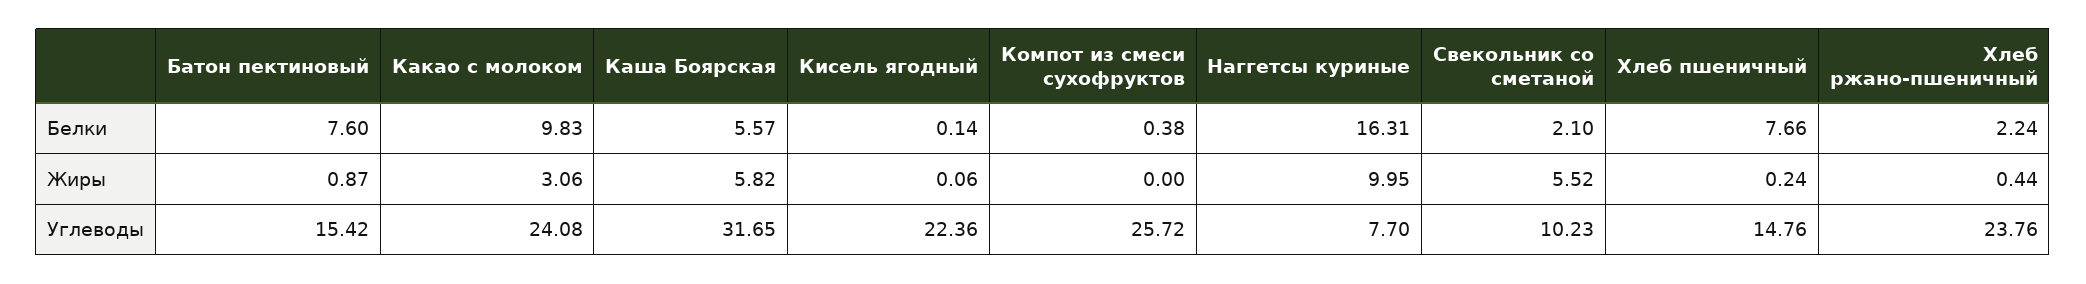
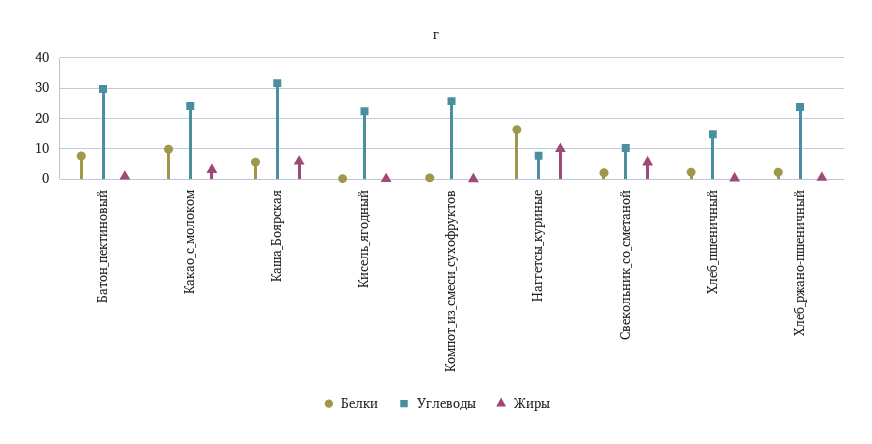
Белки, Хлеб пшеничный: 7.66 -> 2
Углеводы, Батон пектиновый: 15.42 -> 30

